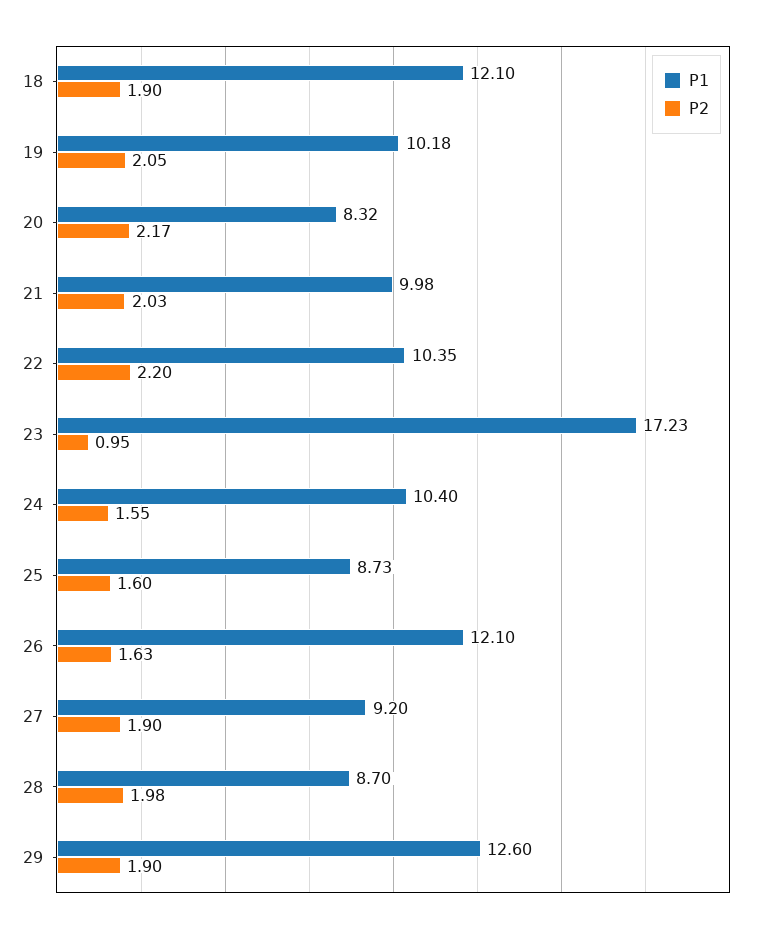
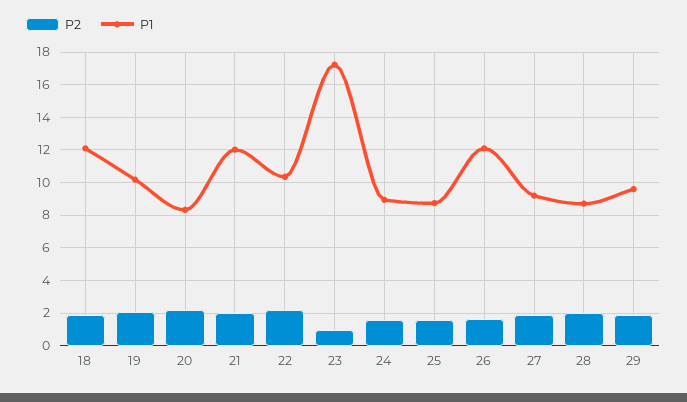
P1, 21: 9.98 -> 12
P1, 24: 10.4 -> 9
P1, 29: 12.6 -> 9.5

